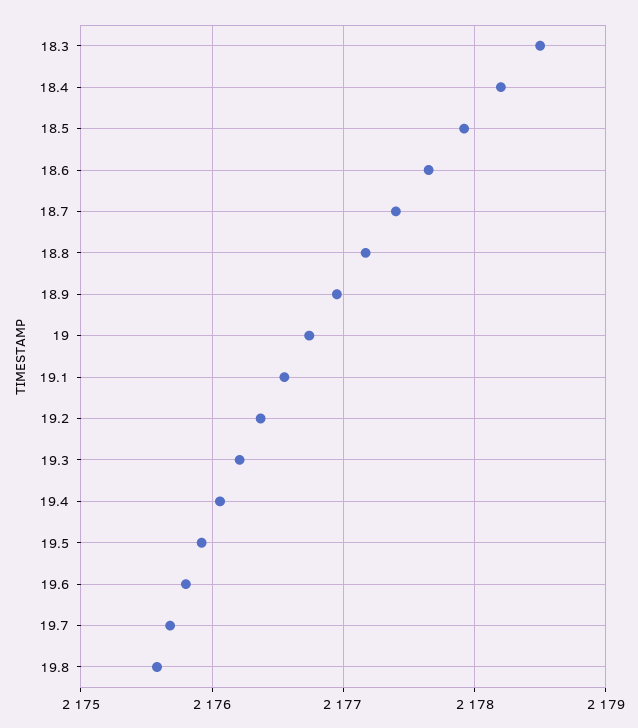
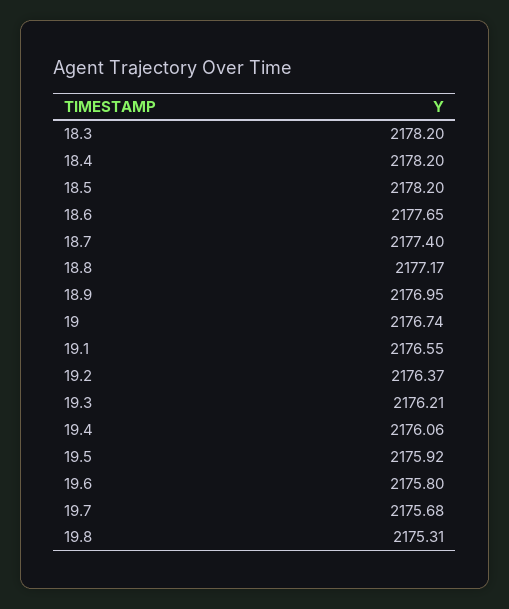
18.3: 2178.5 -> 2178.2
18.5: 2177.9 -> 2178.2
19.8: 2175.6 -> 2175.31

